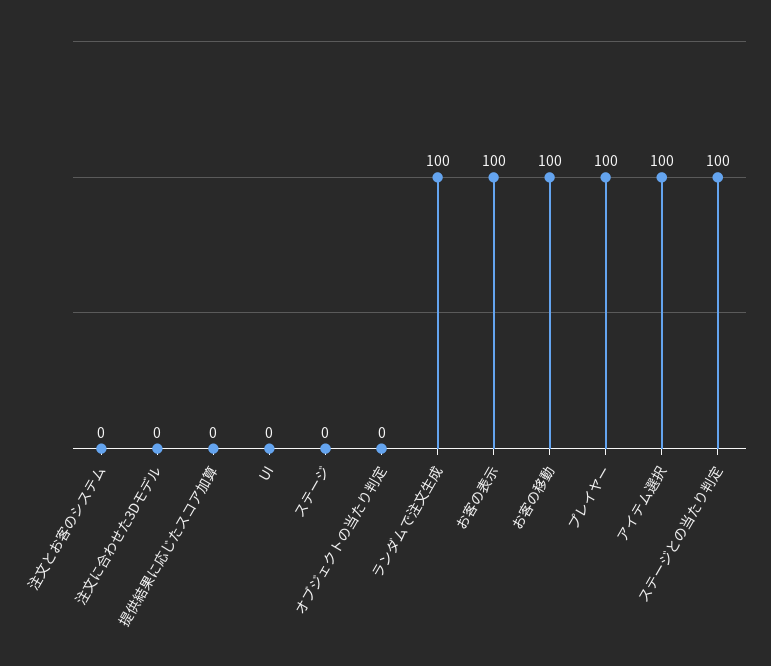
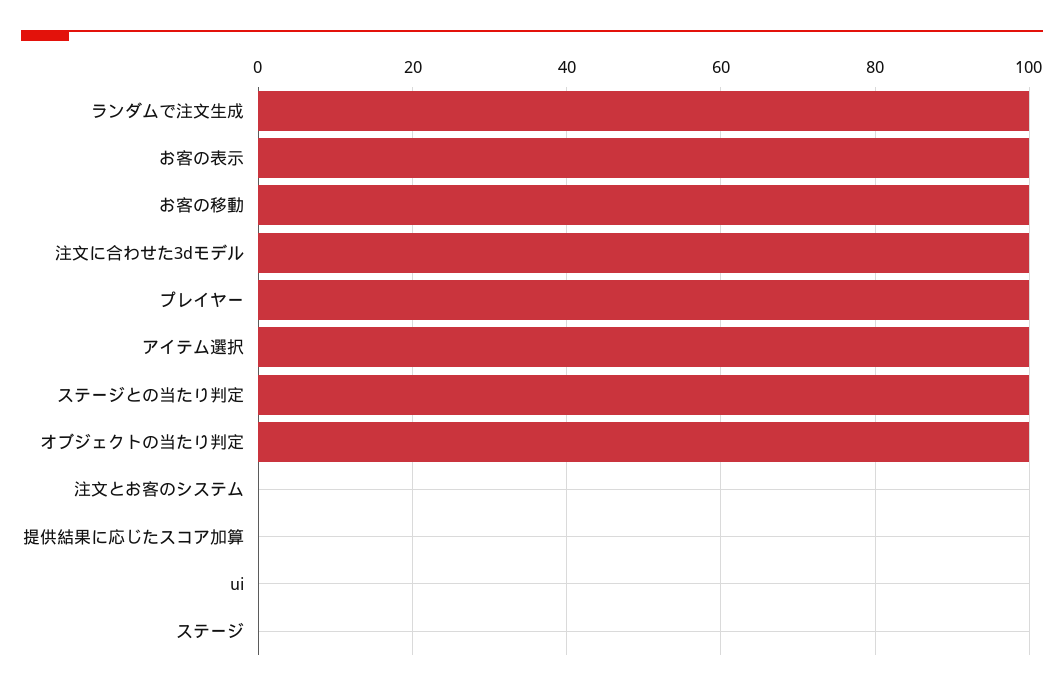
注文に合わせた3Dモデル: 0 -> 100
オブジェクトの当たり判定: 0 -> 100

